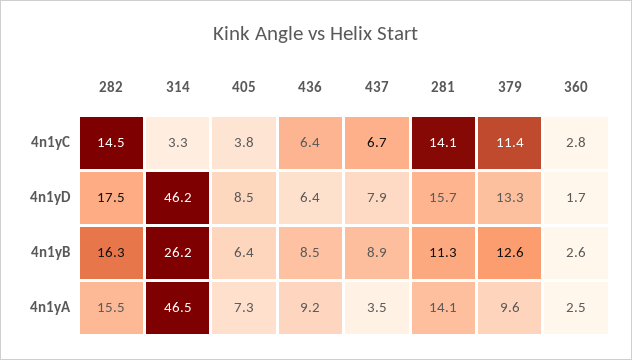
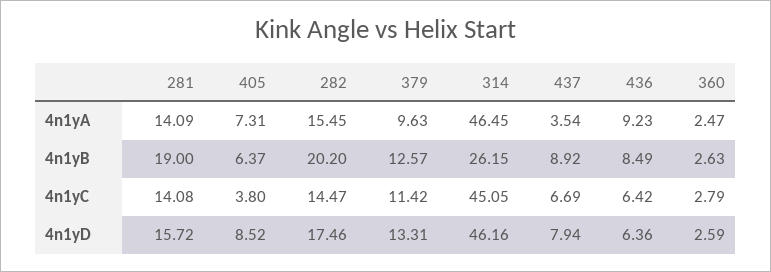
314, 4n1yC: 3.3 -> 45.05
360, 4n1yD: 1.7 -> 2.59
282, 4n1yB: 16.3 -> 20.2
281, 4n1yB: 11.3 -> 19

